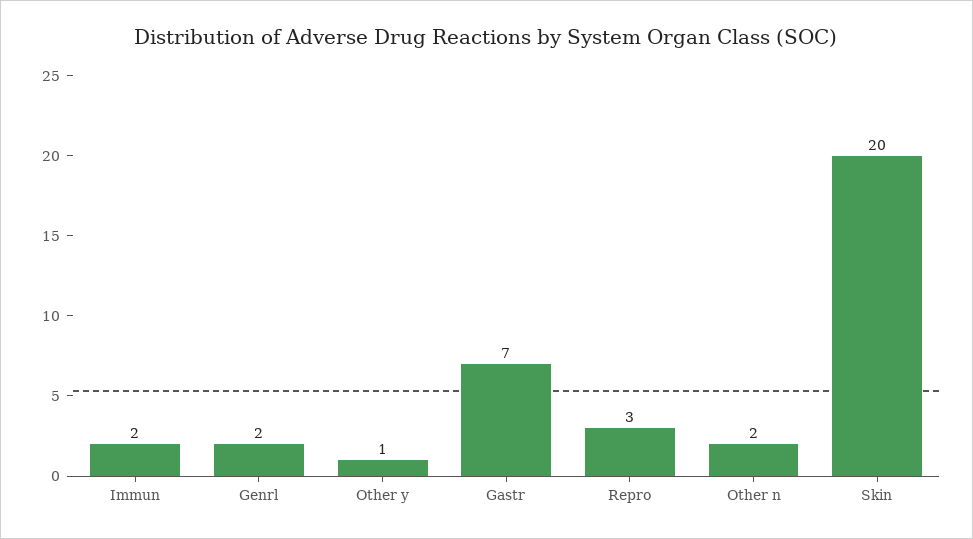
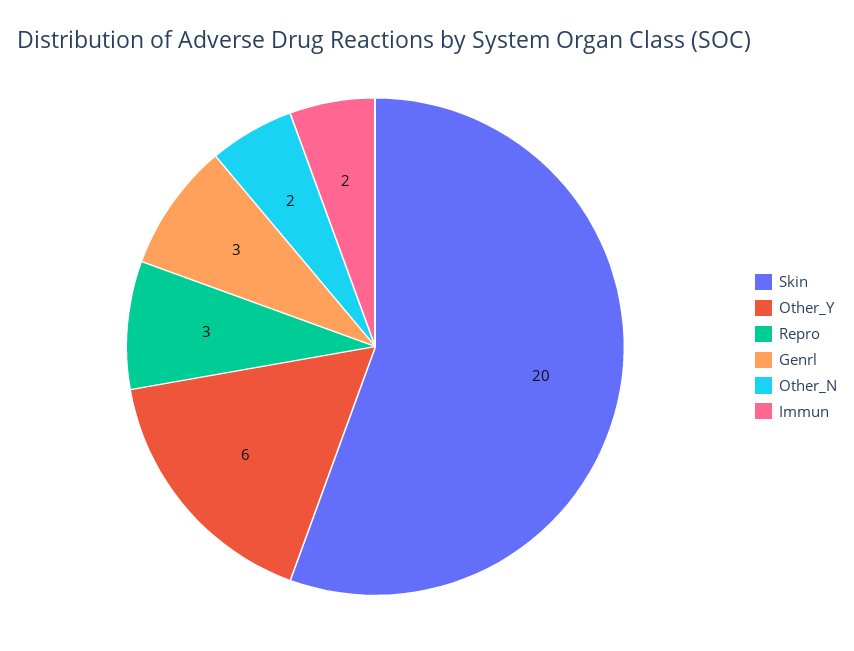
Genrl: 2 -> 3
Other y: 1 -> 6
Gastr: 7 -> none

